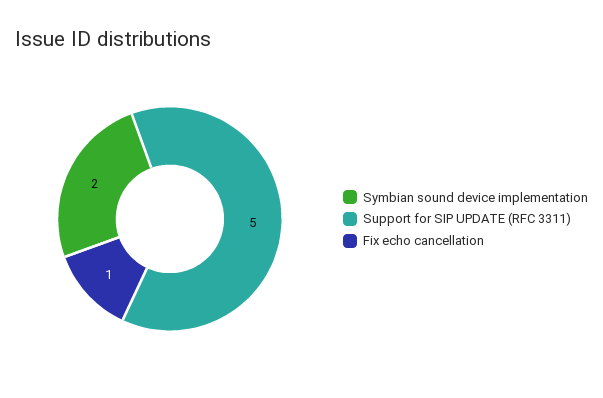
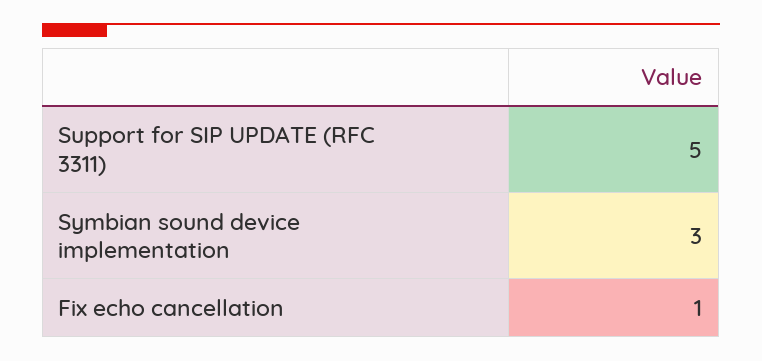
Symbian sound device implementation: 2 -> 3

